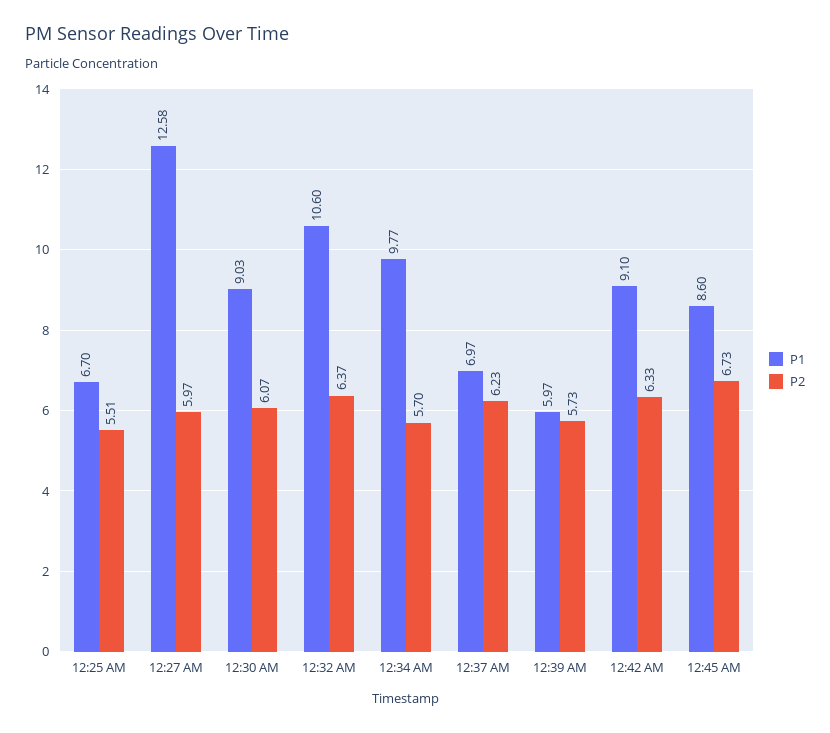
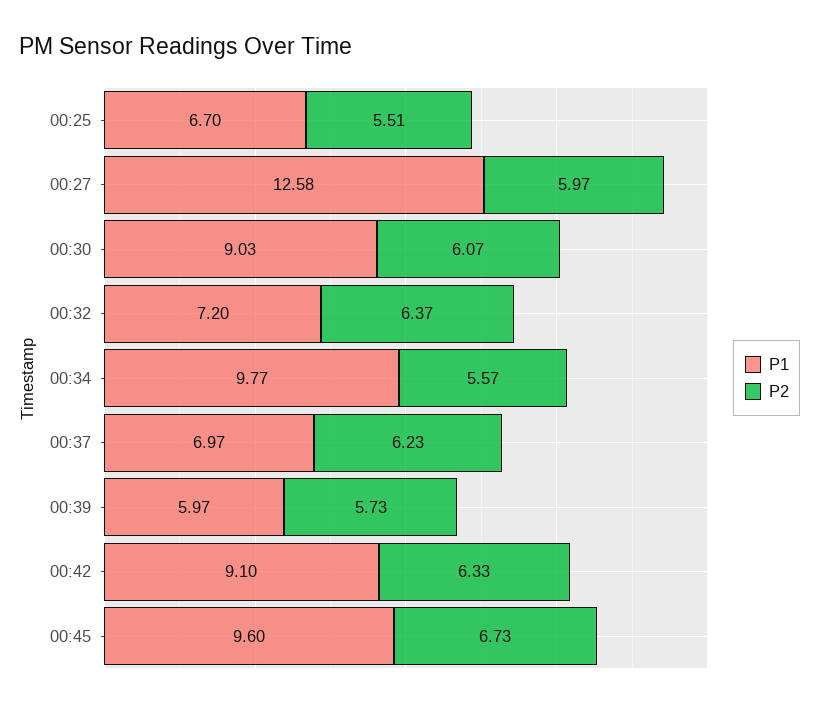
P1, 12:32 AM: 10.6 -> 7.2
P2, 12:34 AM: 5.7 -> 5.57
P1, 12:45 AM: 8.6 -> 9.6

